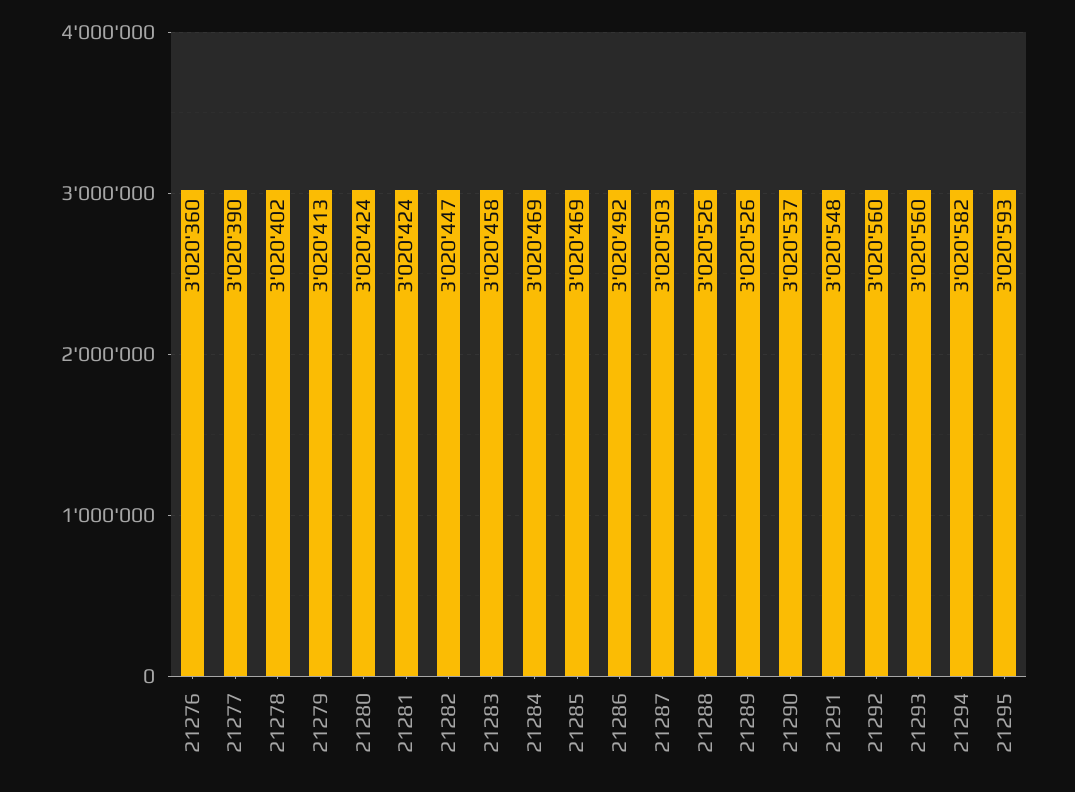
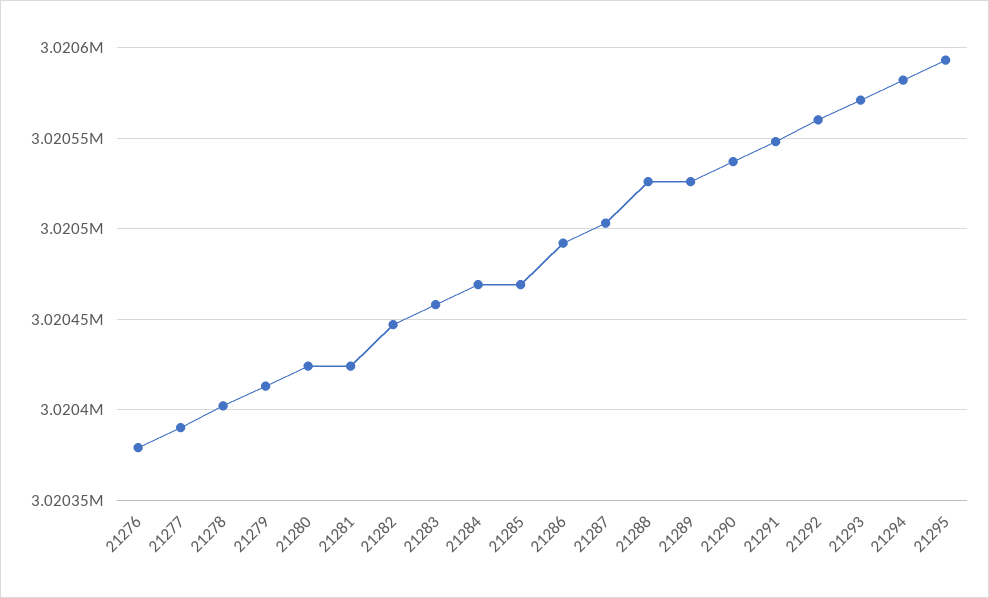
21276: 3020360 -> 3020380
21293: 3020560 -> 3020570

